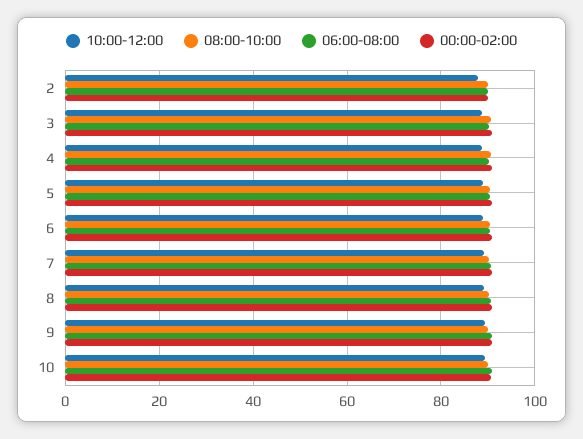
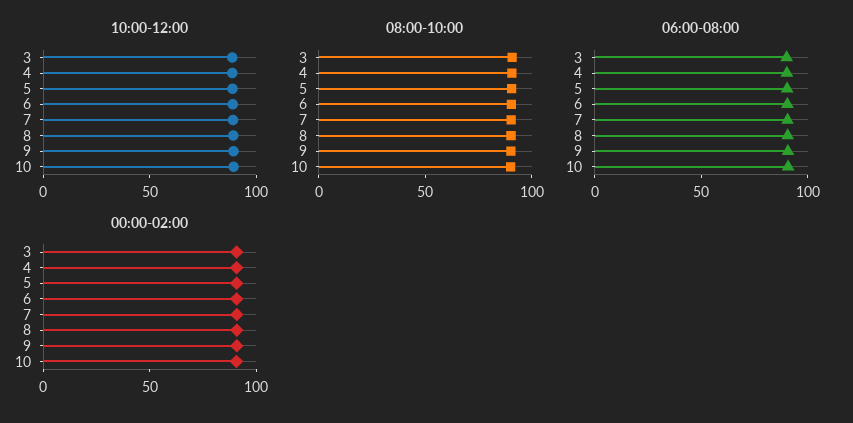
10:00-12:00, 2: 88 -> none
08:00-10:00, 2: 90 -> none
06:00-08:00, 2: 90 -> none
00:00-02:00, 2: 90 -> none

